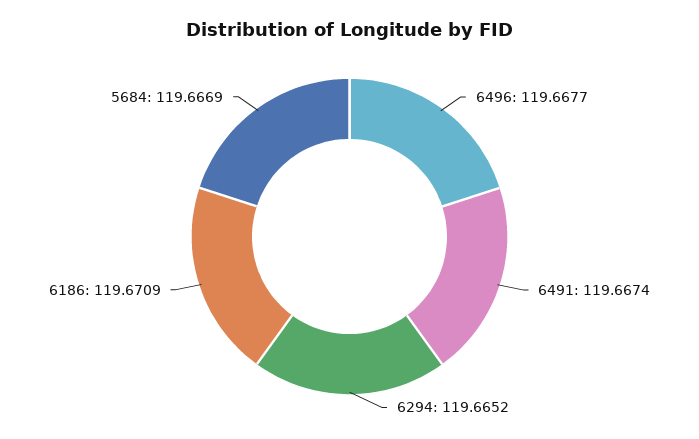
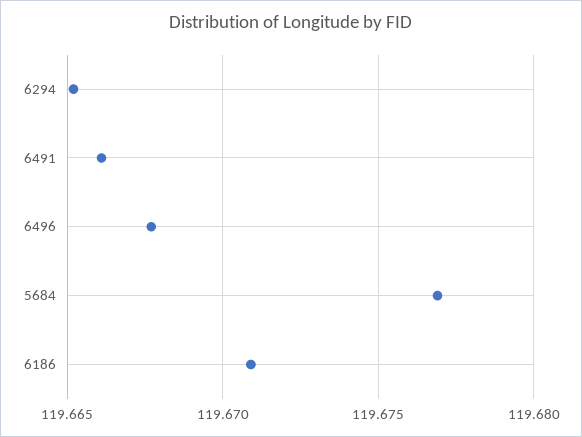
6491: 119.6674 -> 119.666
5684: 119.6669 -> 119.677

